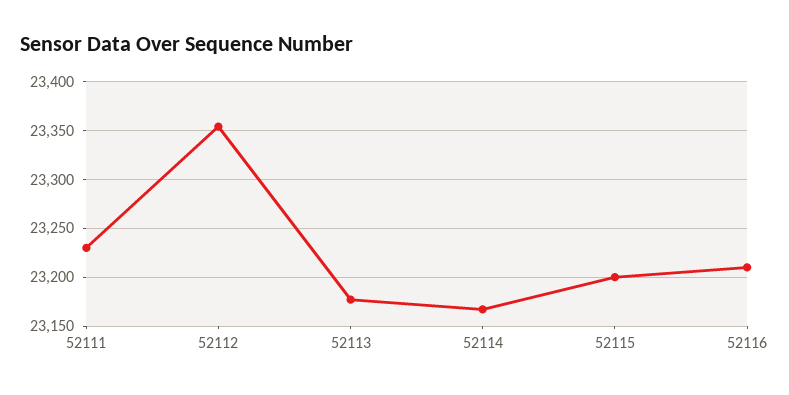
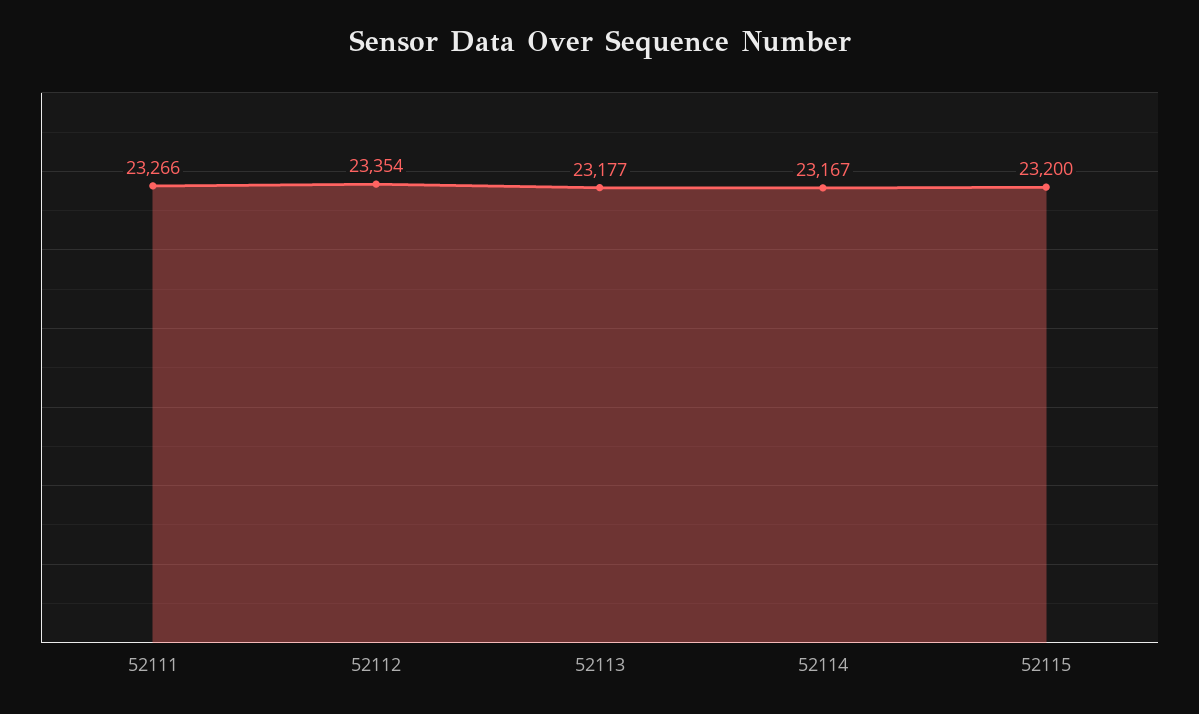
52111: 23230 -> 23266
52116: 23210 -> none

